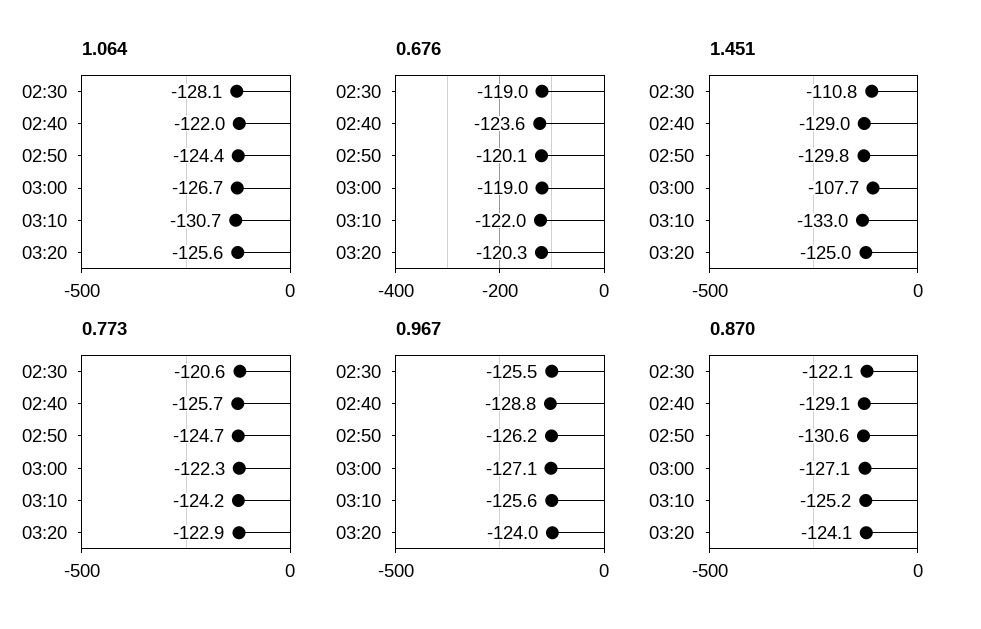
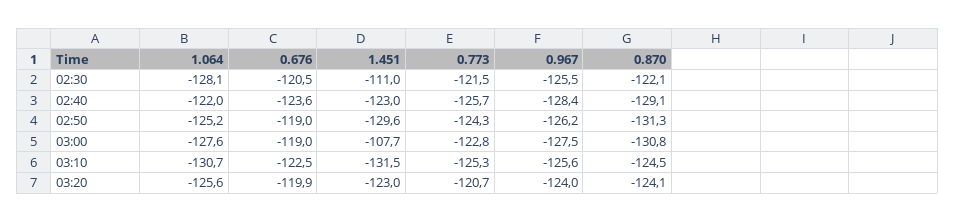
1.064, 02:50: -124.4 -> -125.2
1.064, 03:00: -126.7 -> -127.6
0.676, 02:30: -119 -> -120.5
0.676, 02:50: -120.1 -> -119
0.676, 03:10: -122 -> -122.5
0.676, 03:20: -120.3 -> -119.9
1.451, 02:30: -110.8 -> -111
1.451, 02:40: -129 -> -123
1.451, 02:50: -129.8 -> -129.6
1.451, 03:10: -133 -> -131.5
1.451, 03:20: -125 -> -123
0.773, 02:30: -120.6 -> -121.5
0.773, 02:50: -124.7 -> -124.3
0.773, 03:00: -122.3 -> -122.8
0.773, 03:10: -124.2 -> -125.3
0.773, 03:20: -122.9 -> -120.7
0.967, 02:40: -128.8 -> -128.4
0.967, 03:00: -127.1 -> -127.5
0.870, 02:50: -130.6 -> -131.3
0.870, 03:00: -127.1 -> -130.8
0.870, 03:10: -125.2 -> -124.5

